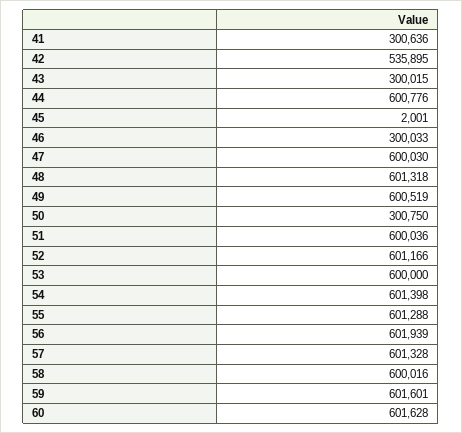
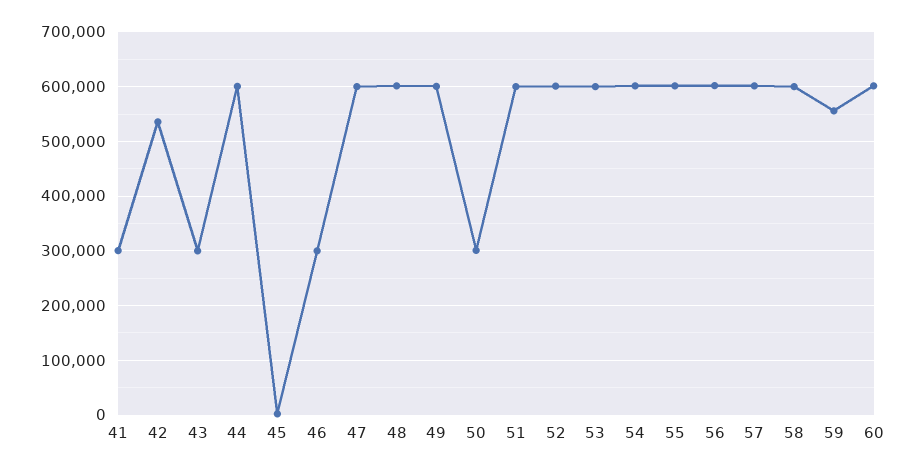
59: 601601 -> 560000

